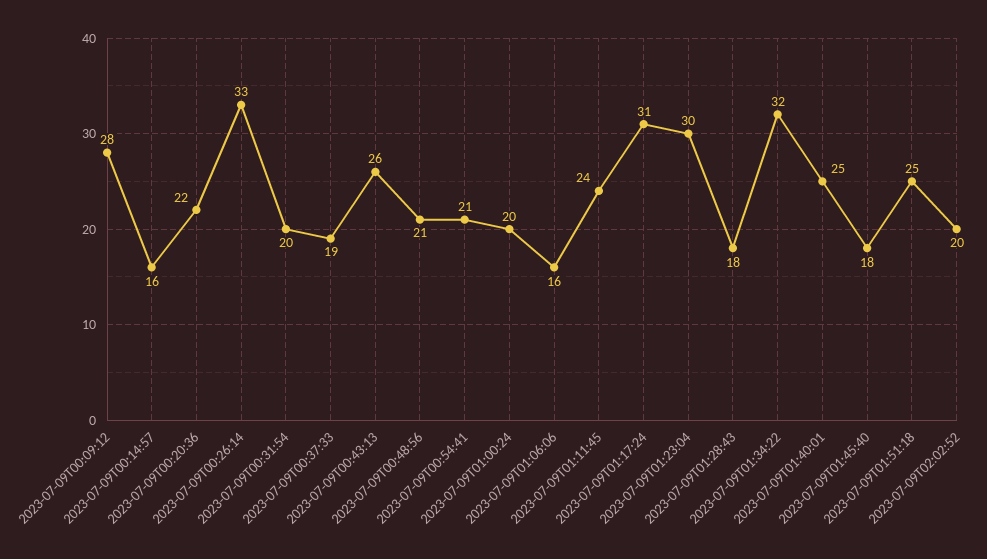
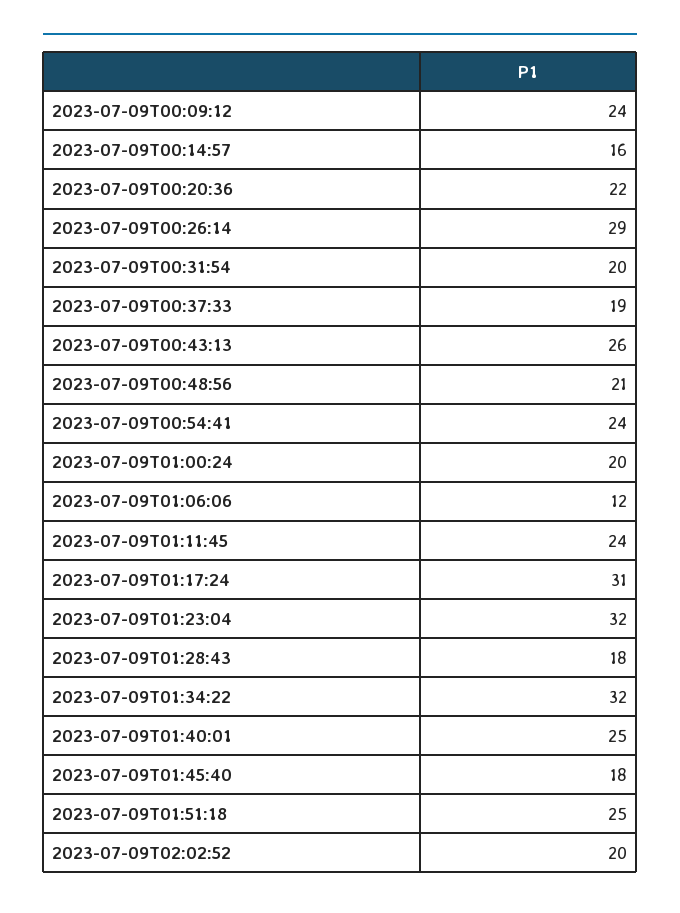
2023-07-09T00:09:12: 28 -> 24
2023-07-09T00:26:14: 33 -> 29
2023-07-09T00:54:41: 21 -> 24
2023-07-09T01:06:06: 16 -> 12
2023-07-09T01:23:04: 30 -> 32

